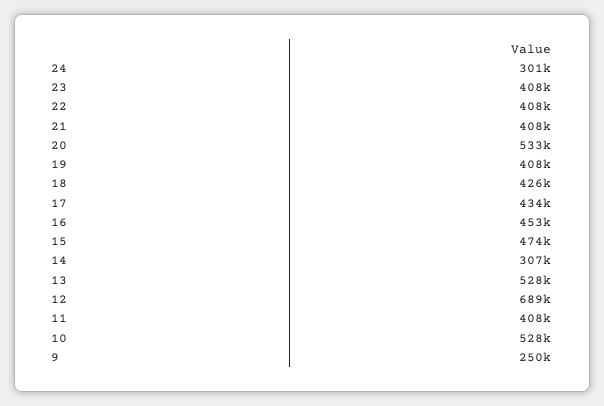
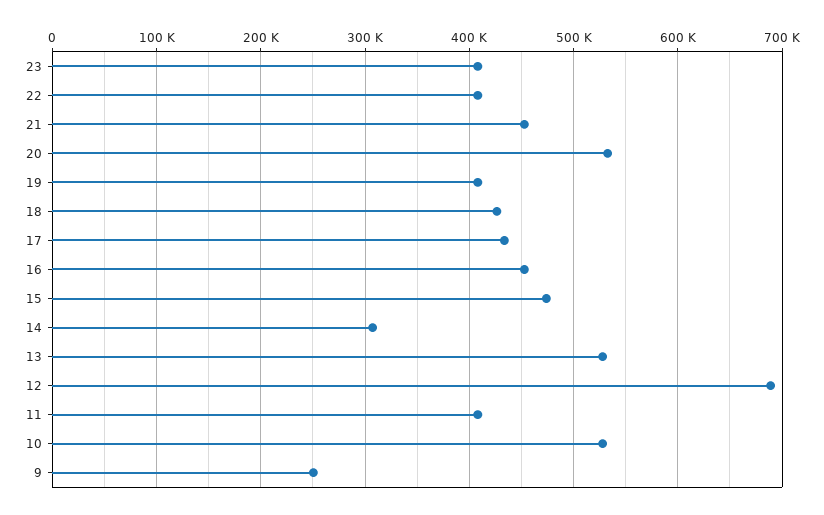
24: 301000 -> none
21: 408000 -> 450000

